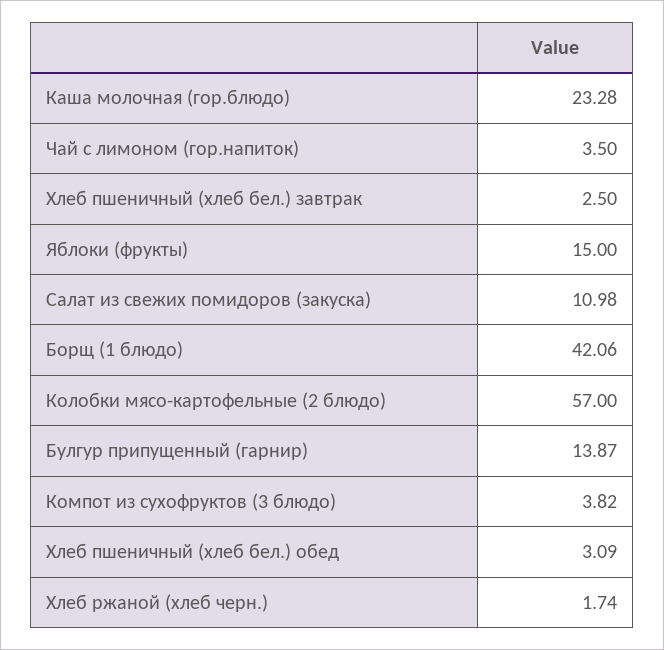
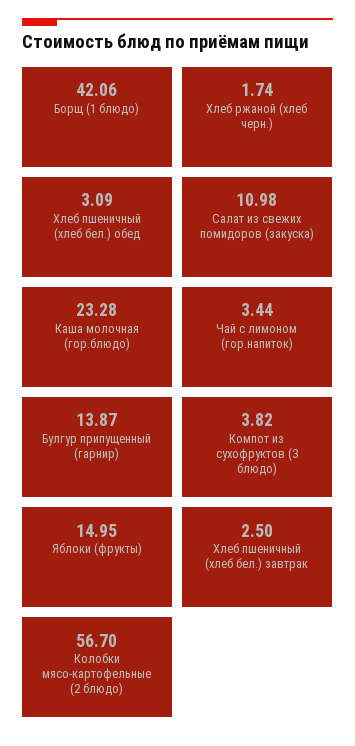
Чай с лимоном (гор.напиток): 3.5 -> 3.44
Яблоки (фрукты): 15 -> 14.95
Колобки мясо-картофельные (2 блюдо): 57 -> 56.7

